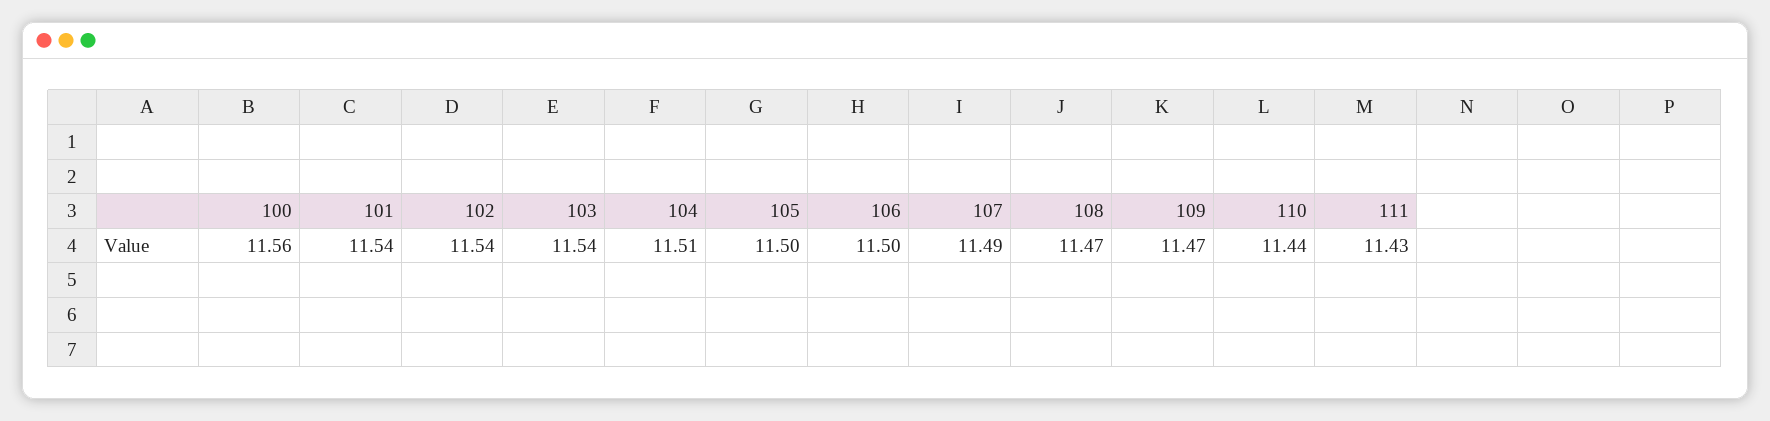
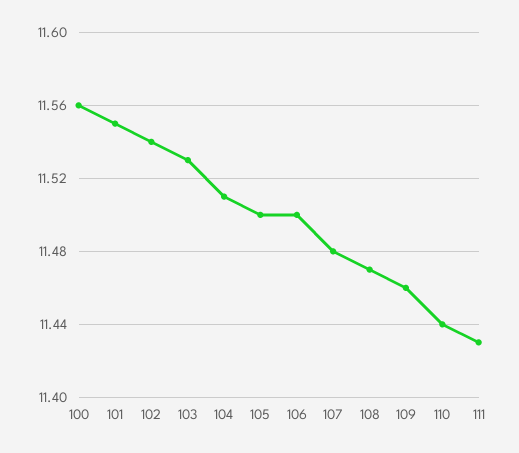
101: 11.54 -> 11.55
103: 11.54 -> 11.53
107: 11.49 -> 11.48
109: 11.47 -> 11.46

